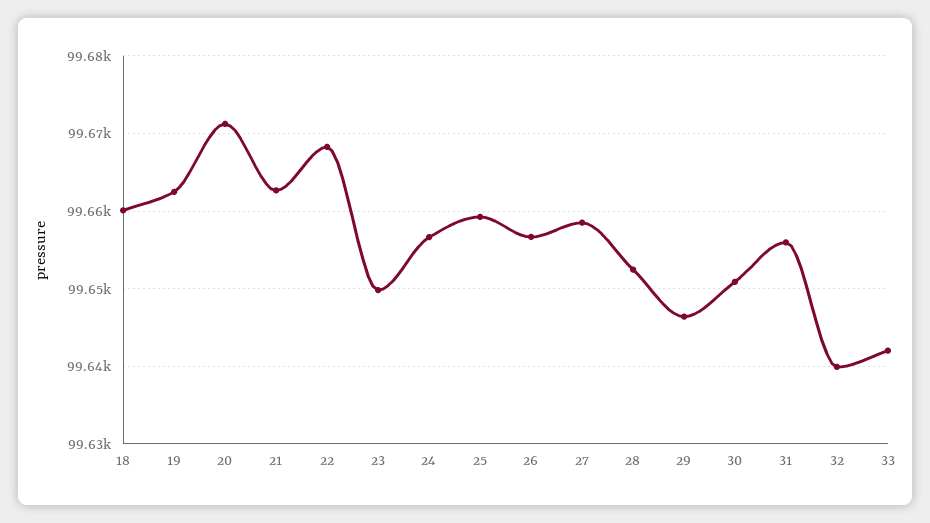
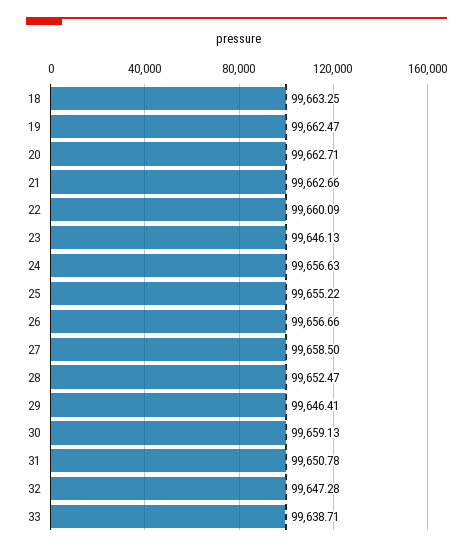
18: 99660 -> 99663.25
20: 99671 -> 99662.71
22: 99668 -> 99660.09
23: 99650 -> 99646.13
25: 99659 -> 99655.22
30: 99651 -> 99659.13
31: 99656 -> 99650.78
32: 99640 -> 99647.28
33: 99642 -> 99638.71

